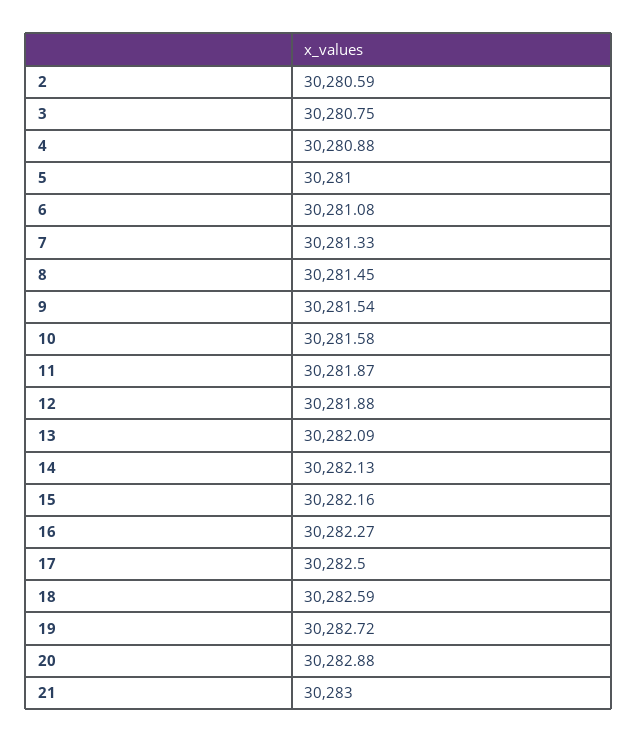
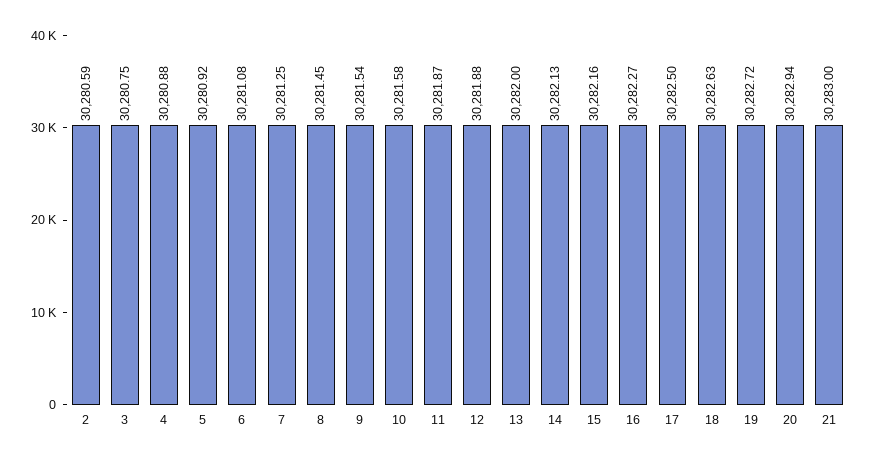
5: 30281 -> 30280.92
7: 30281.33 -> 30281.25
13: 30282.09 -> 30282
18: 30282.59 -> 30282.63
20: 30282.88 -> 30282.94

